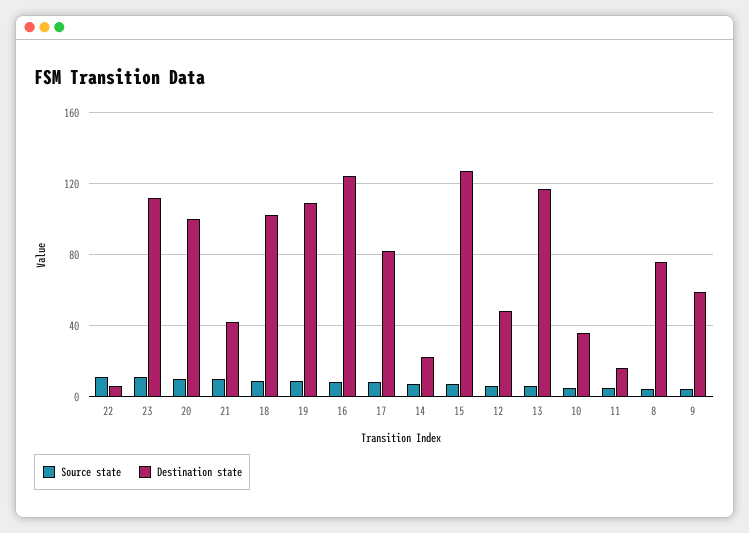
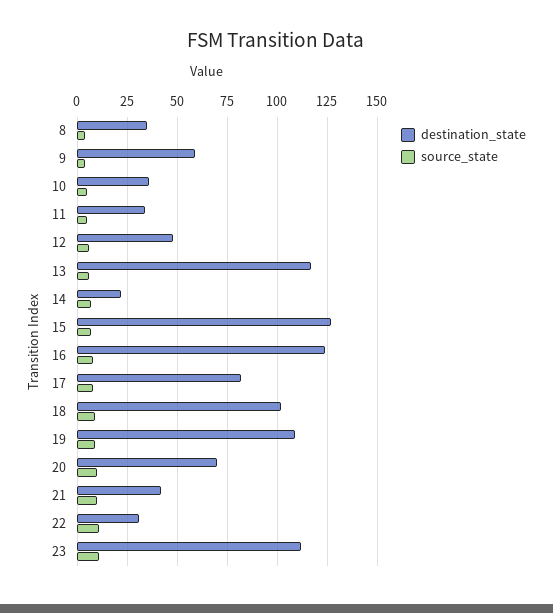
Destination state, 22: 5 -> 30
Destination state, 20: 100 -> 70
Destination state, 11: 15 -> 35
Destination state, 8: 75 -> 35

